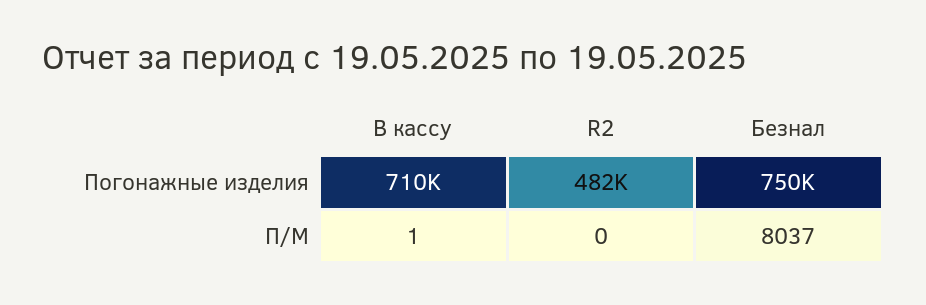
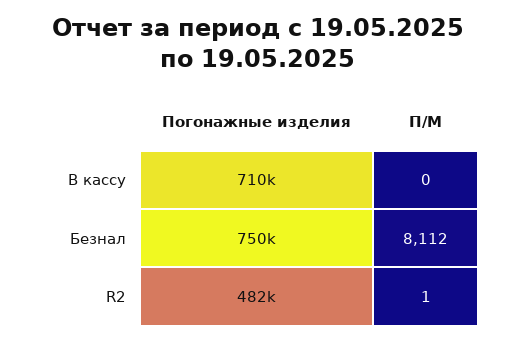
В кассу, П/М: 1 -> 0
R2, П/М: 0 -> 1
Безнал, П/М: 8037 -> 8112

